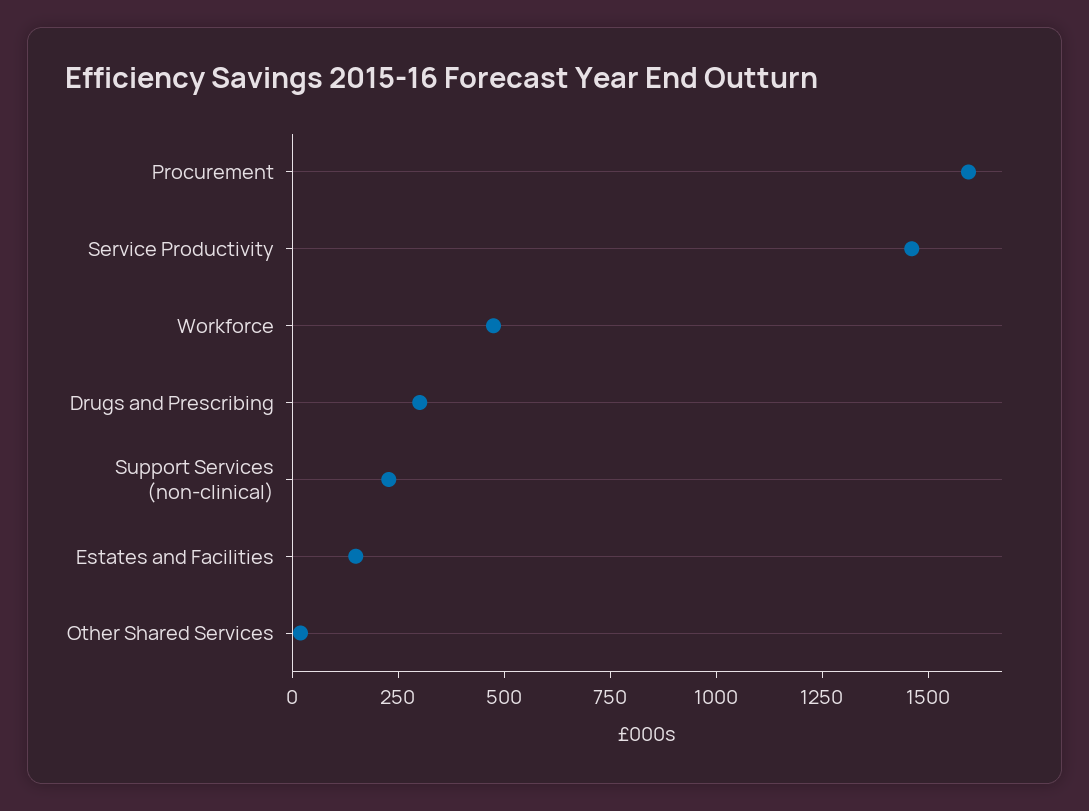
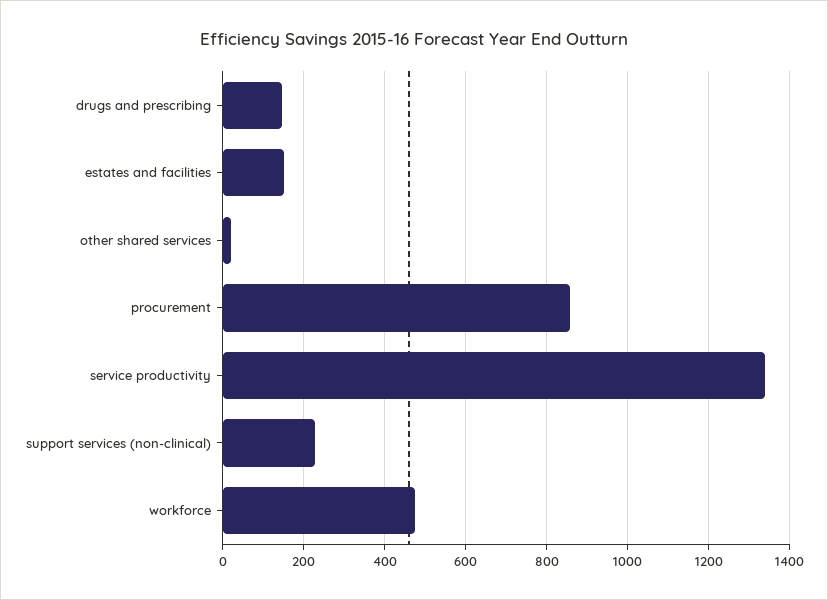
Procurement: 1600 -> 860
Service Productivity: 1450 -> 1340
Drugs and Prescribing: 300 -> 140

